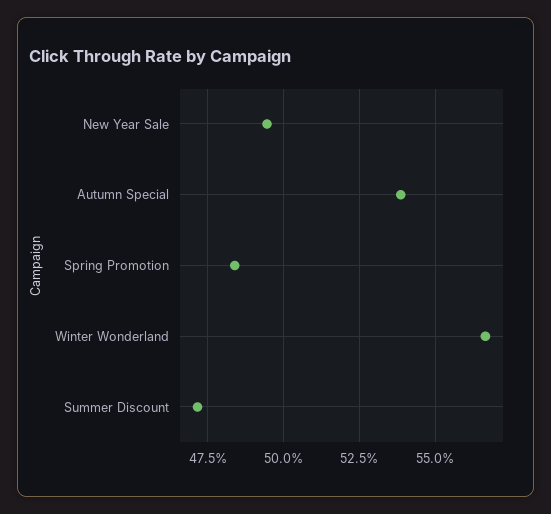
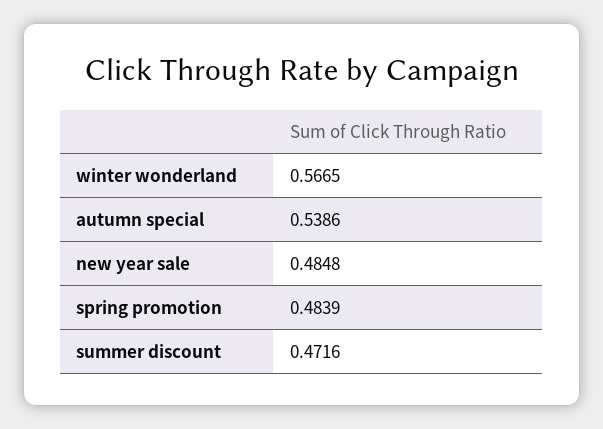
New Year Sale: 0.495 -> 0.4848

